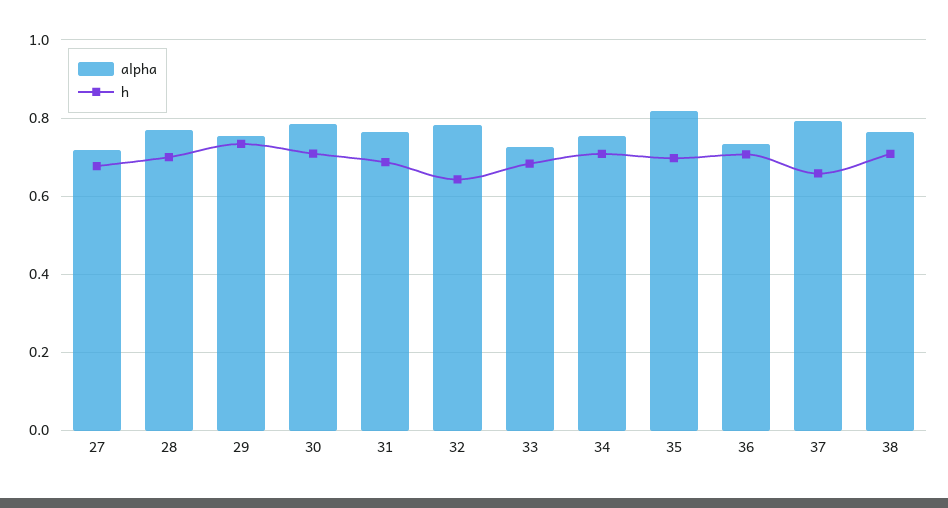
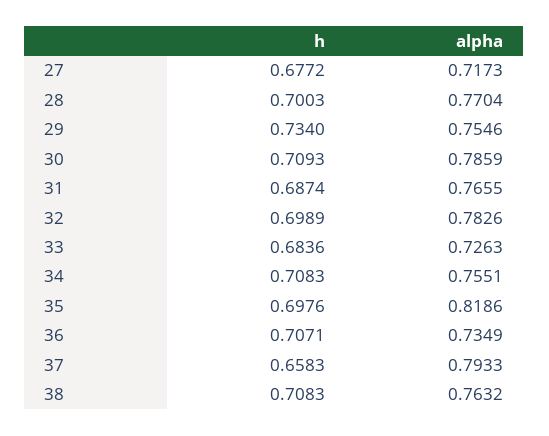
h, 32: 0.64 -> 0.6989

